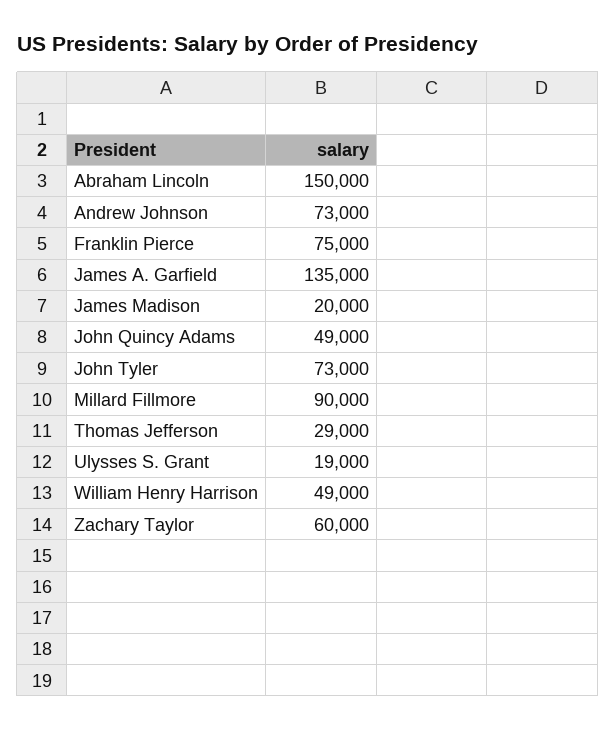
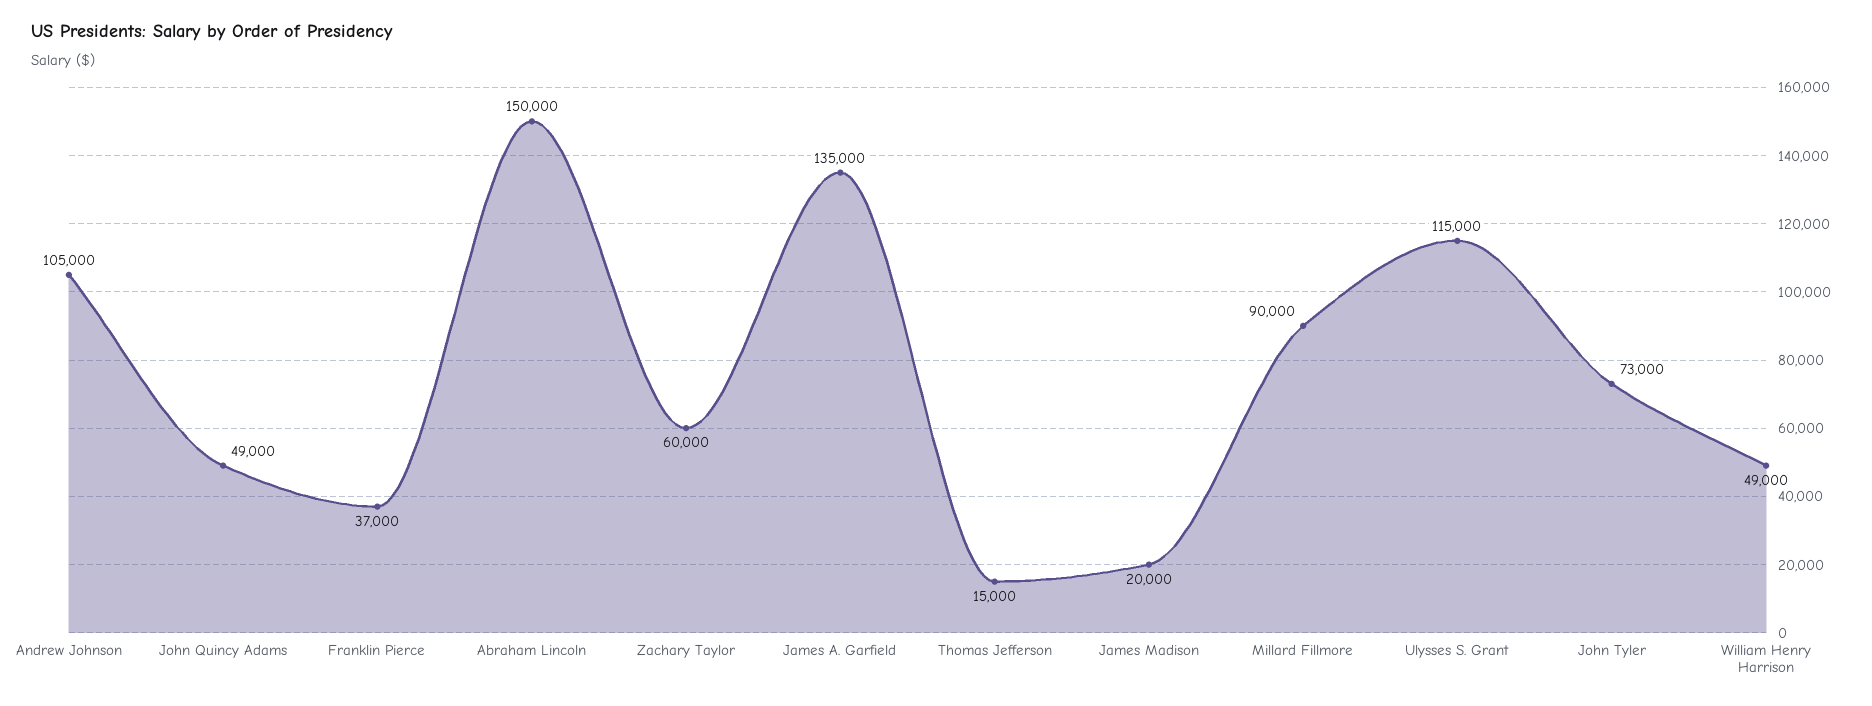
Andrew Johnson: 73000 -> 105000
Franklin Pierce: 75000 -> 37000
Thomas Jefferson: 29000 -> 15000
Ulysses S. Grant: 19000 -> 115000

